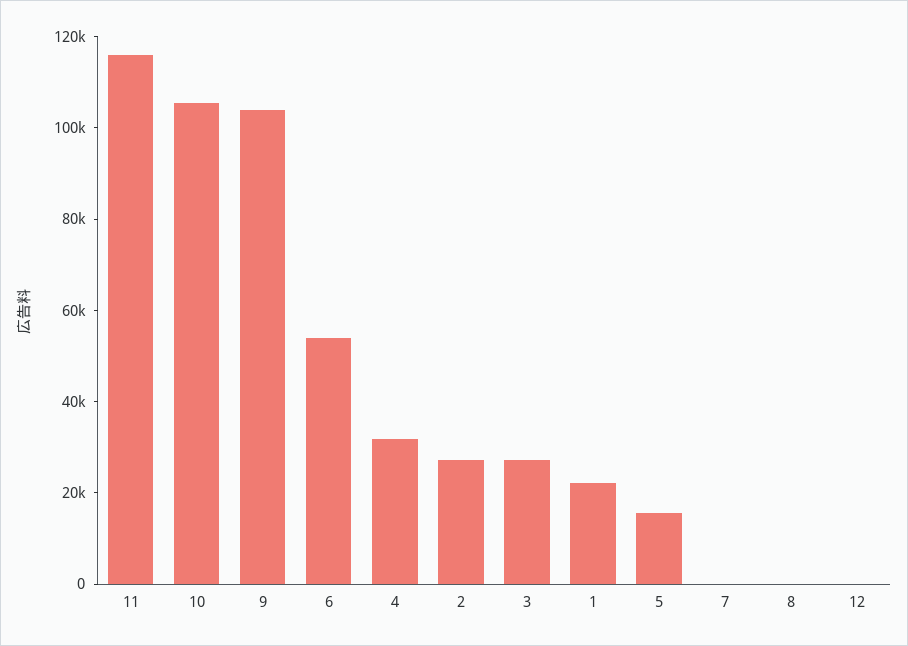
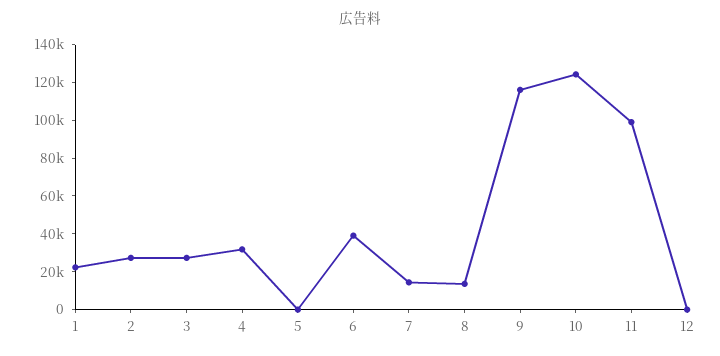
11: 115000 -> 100000
10: 105000 -> 125000
9: 105000 -> 115000
6: 55000 -> 40000
5: 15000 -> 0
7: 0 -> 15000
8: 0 -> 15000

